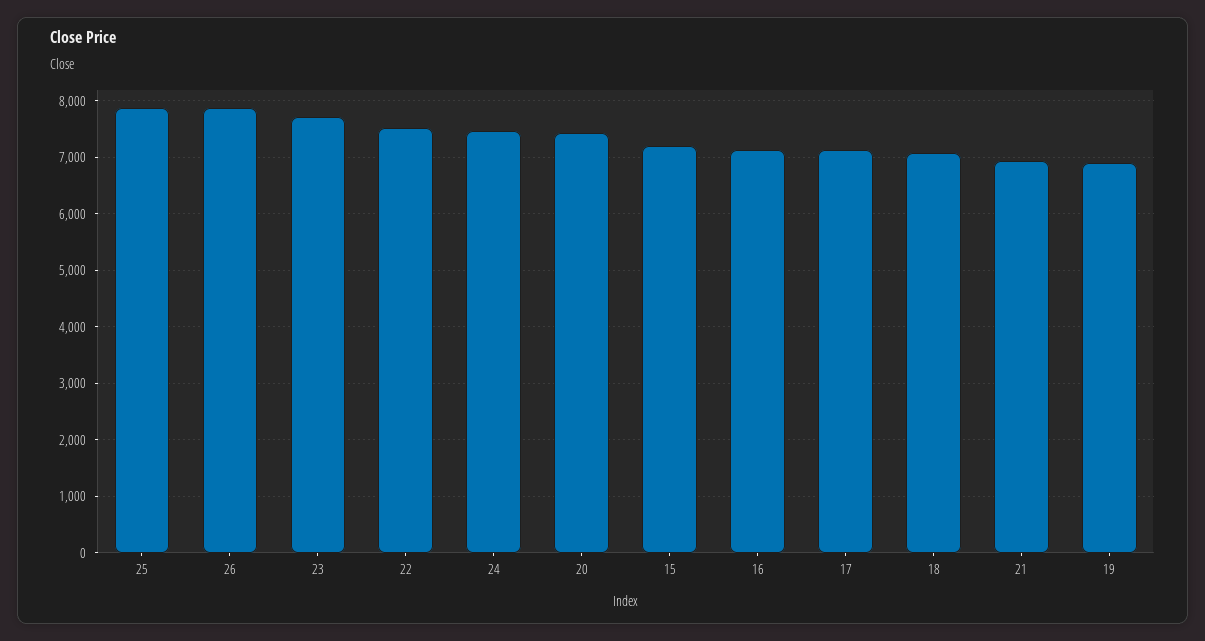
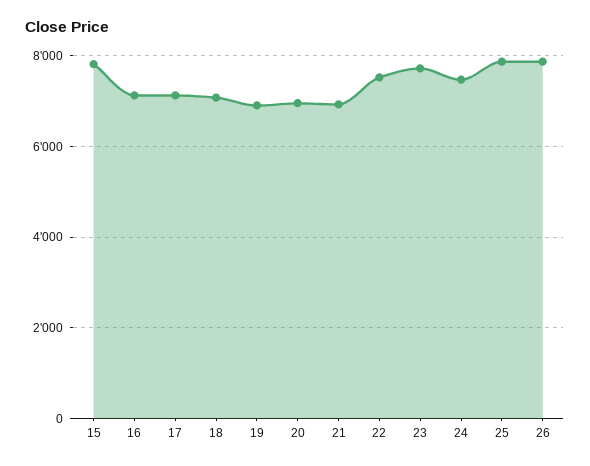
20: 7400 -> 7000
15: 7200 -> 7800

